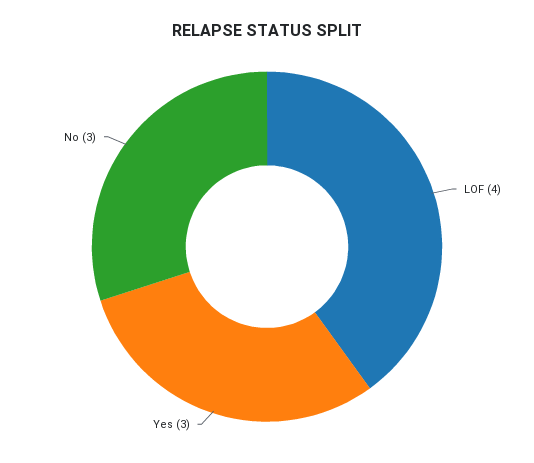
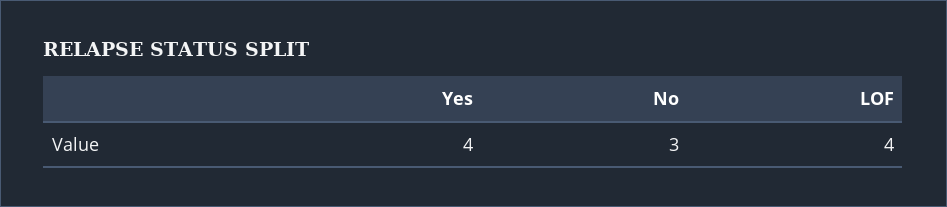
Yes: 3 -> 4

